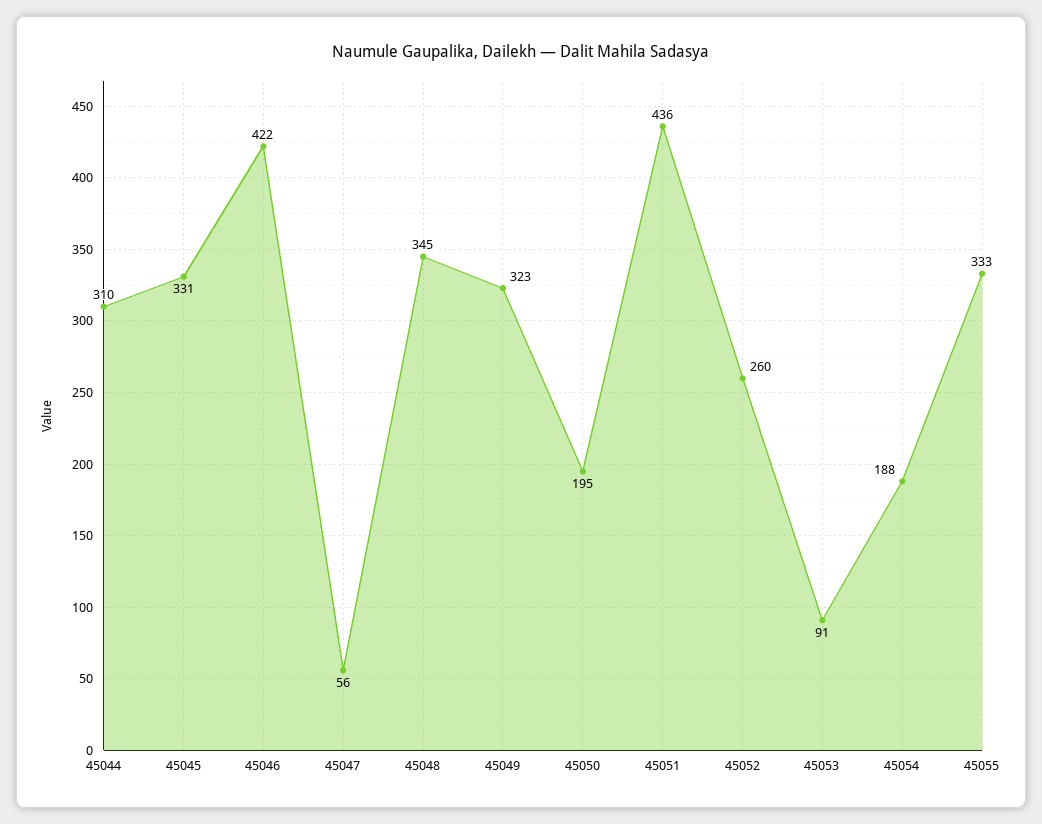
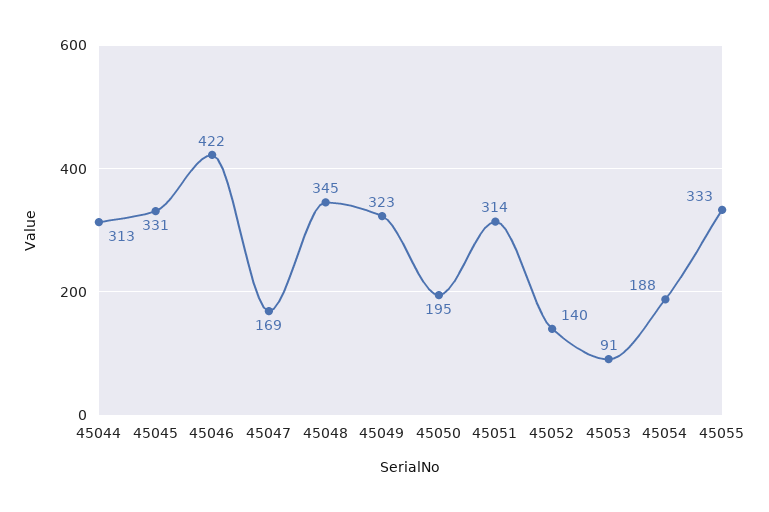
45044: 310 -> 313
45047: 56 -> 169
45051: 436 -> 314
45052: 260 -> 140

